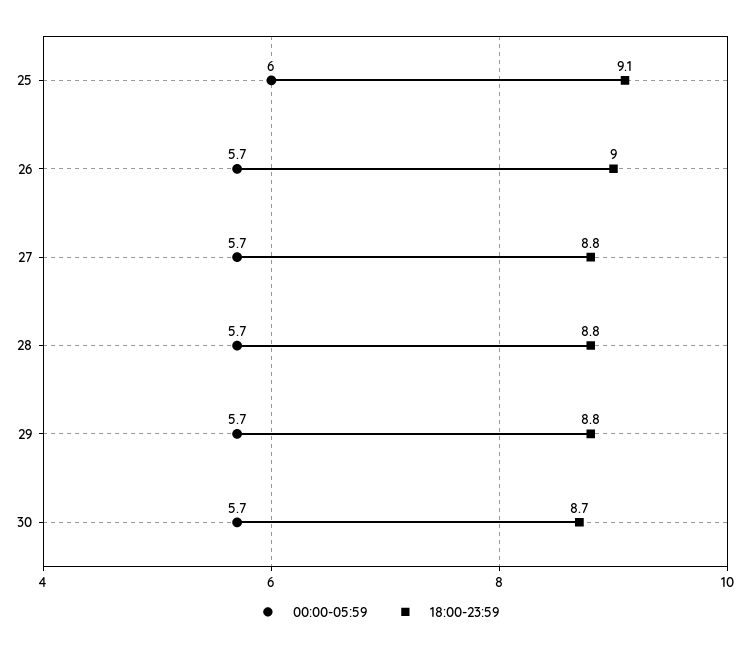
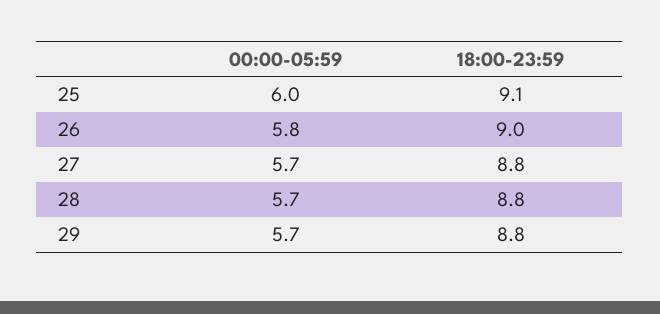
00:00-05:59, 26: 5.7 -> 5.8
00:00-05:59, 30: 5.7 -> none
18:00-23:59, 30: 8.7 -> none

